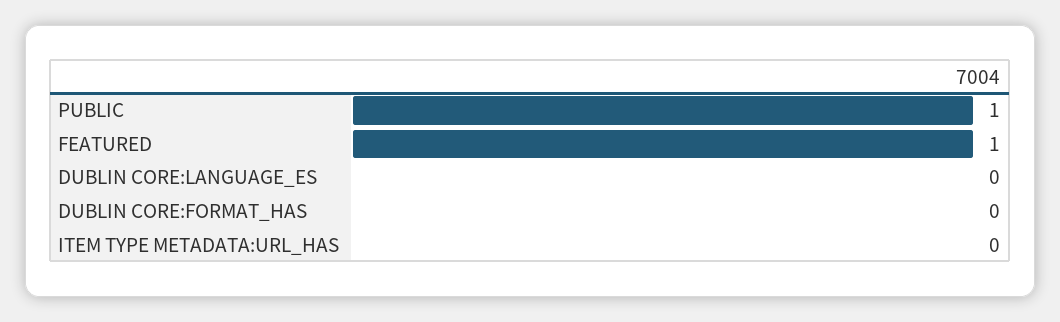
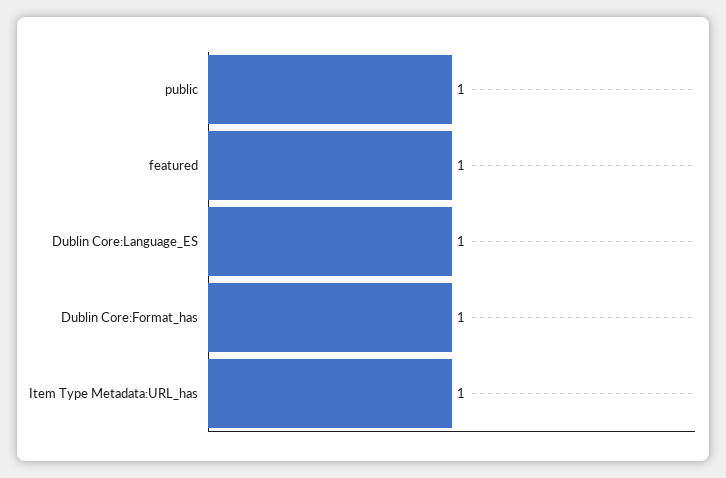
DUBLIN CORE:LANGUAGE_ES: 0 -> 1
DUBLIN CORE:FORMAT_HAS: 0 -> 1
ITEM TYPE METADATA:URL_HAS: 0 -> 1

